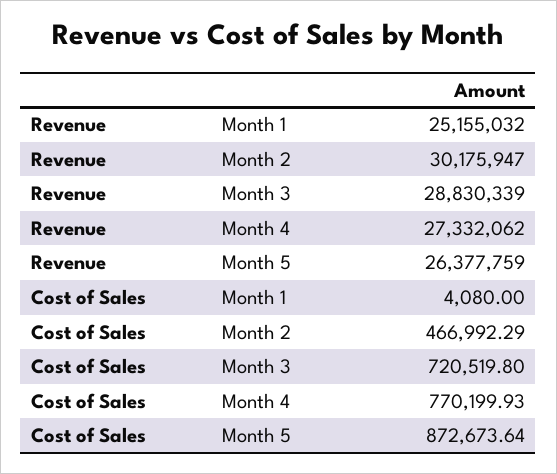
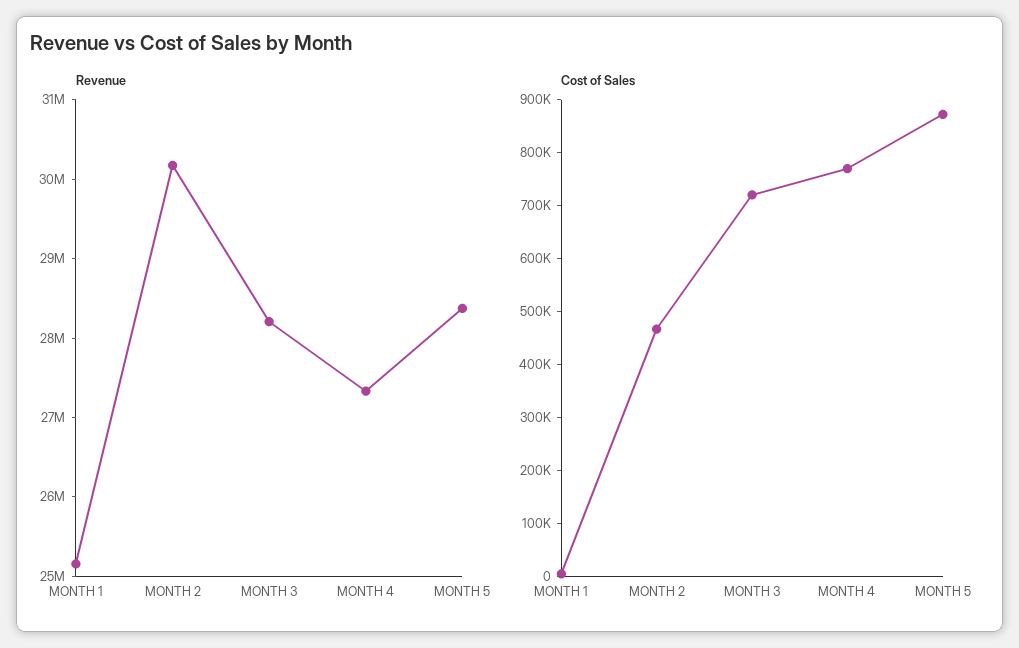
Revenue, Month 3: 28830339 -> 28200000
Revenue, Month 5: 26377759 -> 28400000

